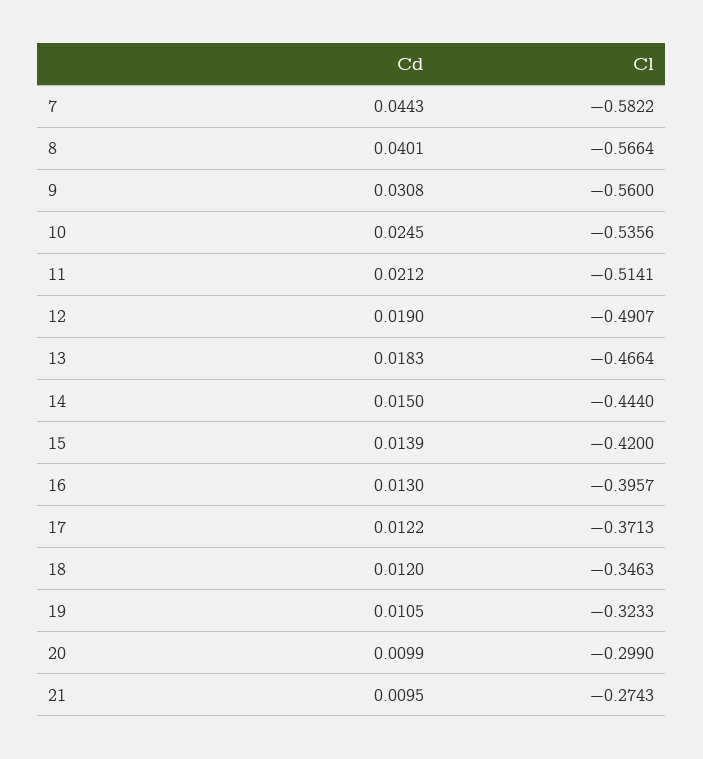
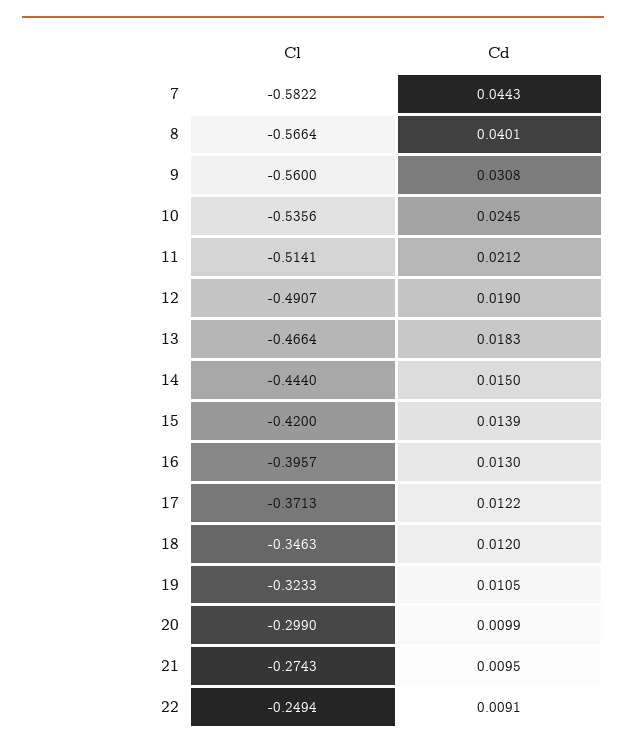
Cl, 22: none -> -0.2494
Cd, 22: none -> 0.0091

